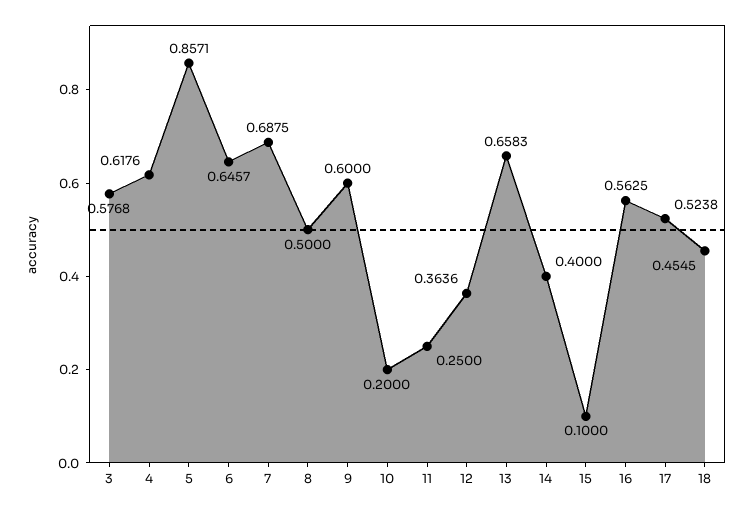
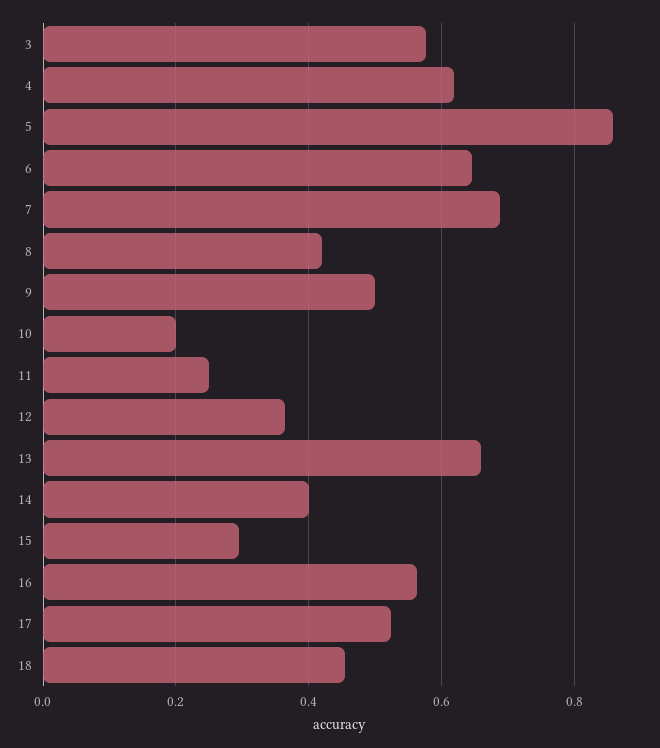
8: 0.5 -> 0.42
9: 0.6 -> 0.5
15: 0.1 -> 0.3

